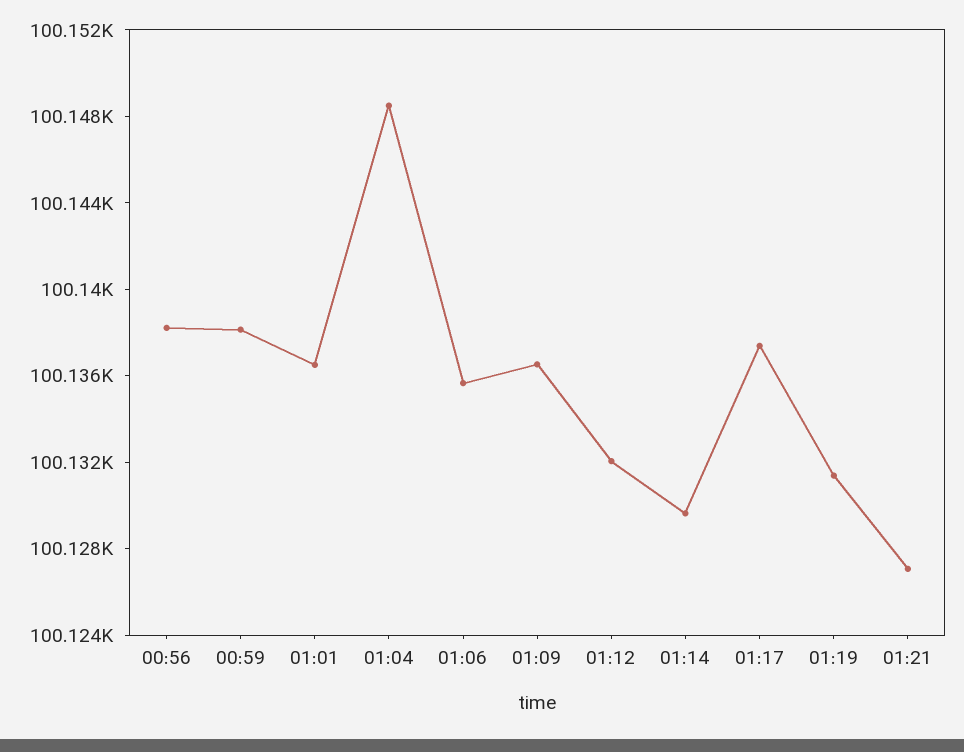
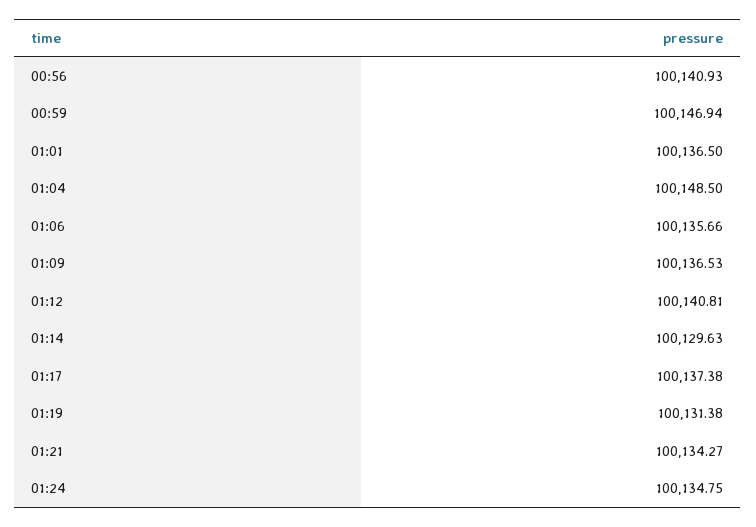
00:56: 100138 -> 100140.93
00:59: 100138 -> 100146.94
01:12: 100132 -> 100140.81
01:21: 100127 -> 100134.27
01:24: none -> 100134.75

